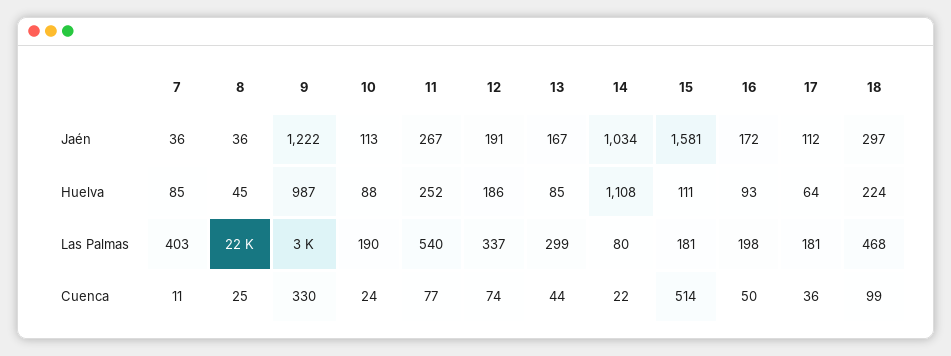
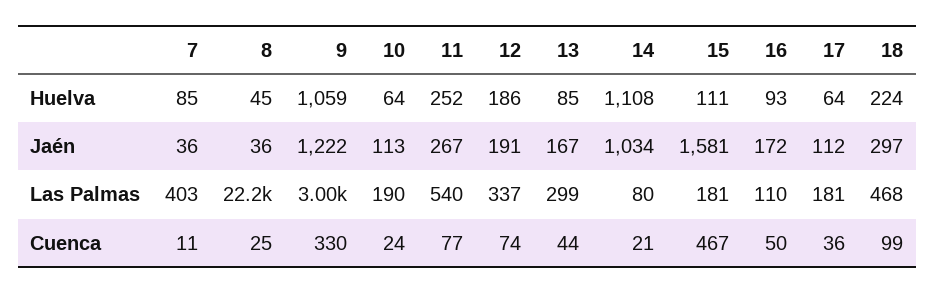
9, Huelva: 987 -> 1059
10, Huelva: 88 -> 64
16, Las Palmas: 198 -> 110
14, Cuenca: 22 -> 21
15, Cuenca: 514 -> 467

